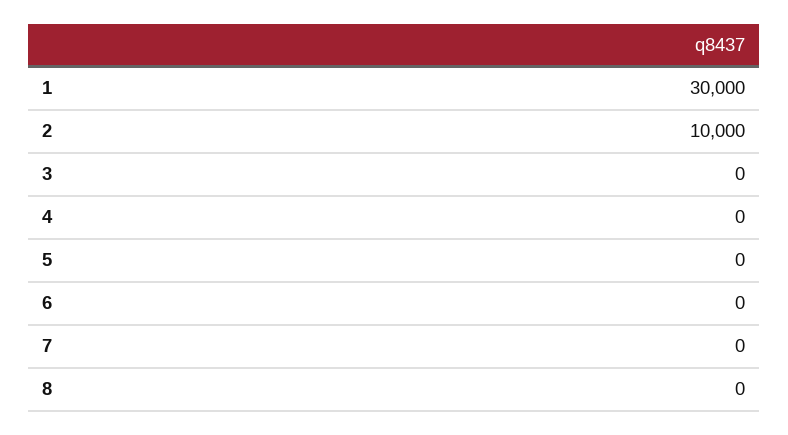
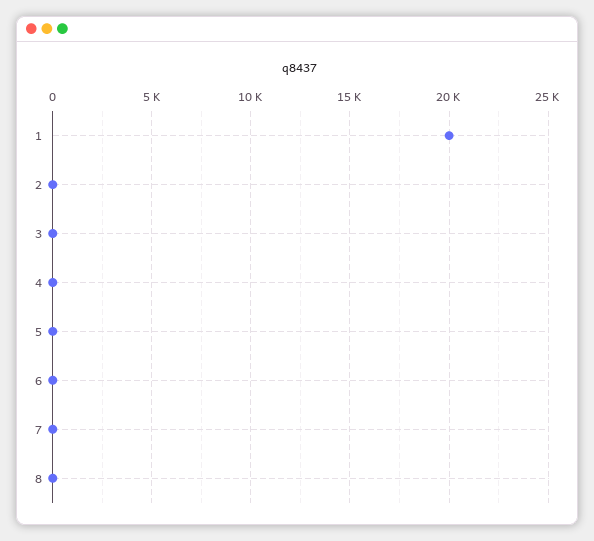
1: 30000 -> 20000
2: 10000 -> 0

